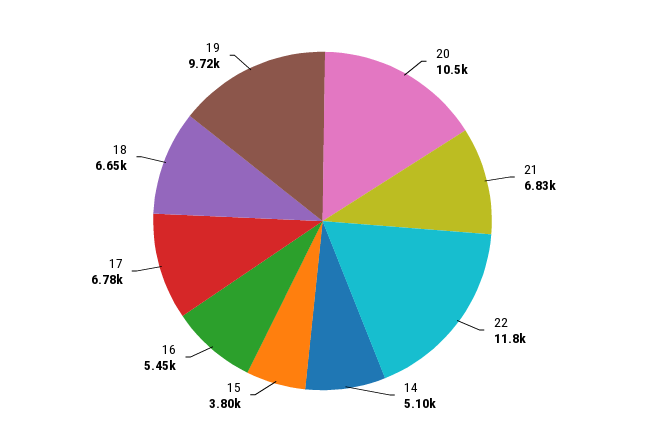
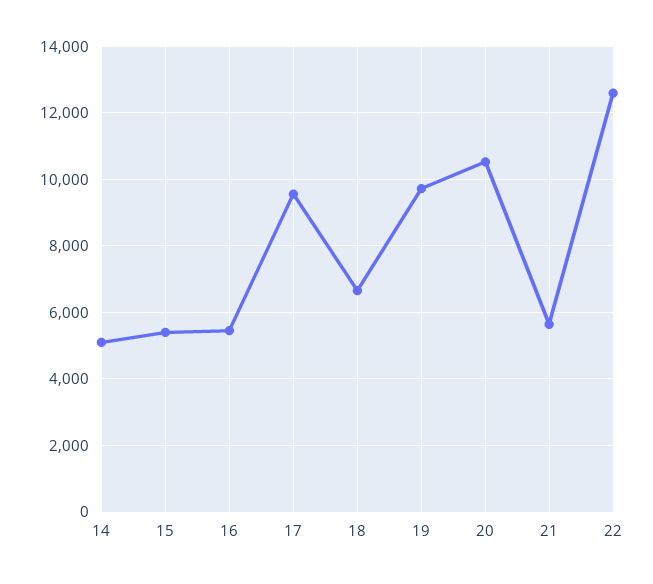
21: 6830 -> 5600
22: 11800 -> 12600
15: 3800 -> 5400
17: 6780 -> 9600

